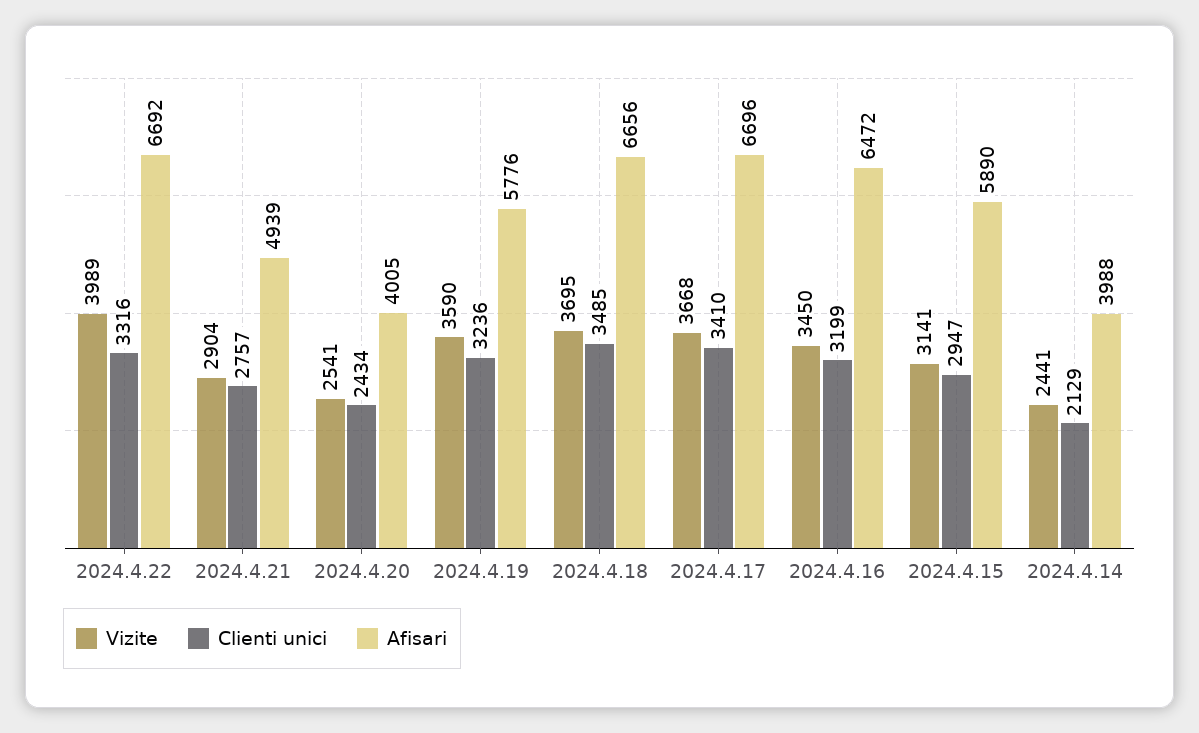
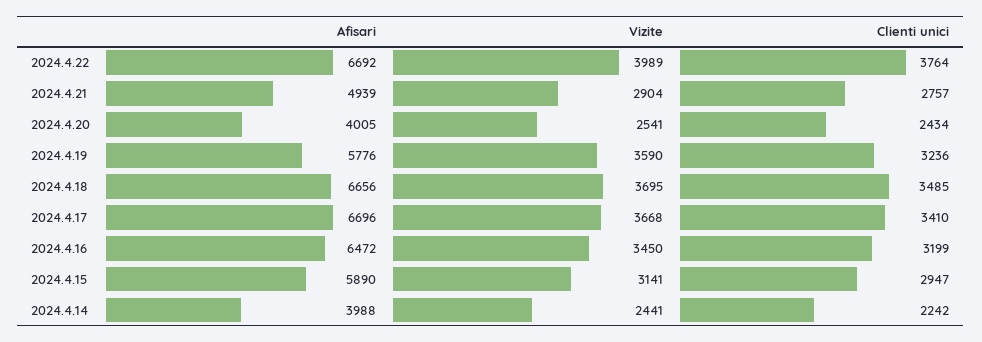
Clienti unici, 2024.4.22: 3316 -> 3764
Clienti unici, 2024.4.14: 2129 -> 2242

